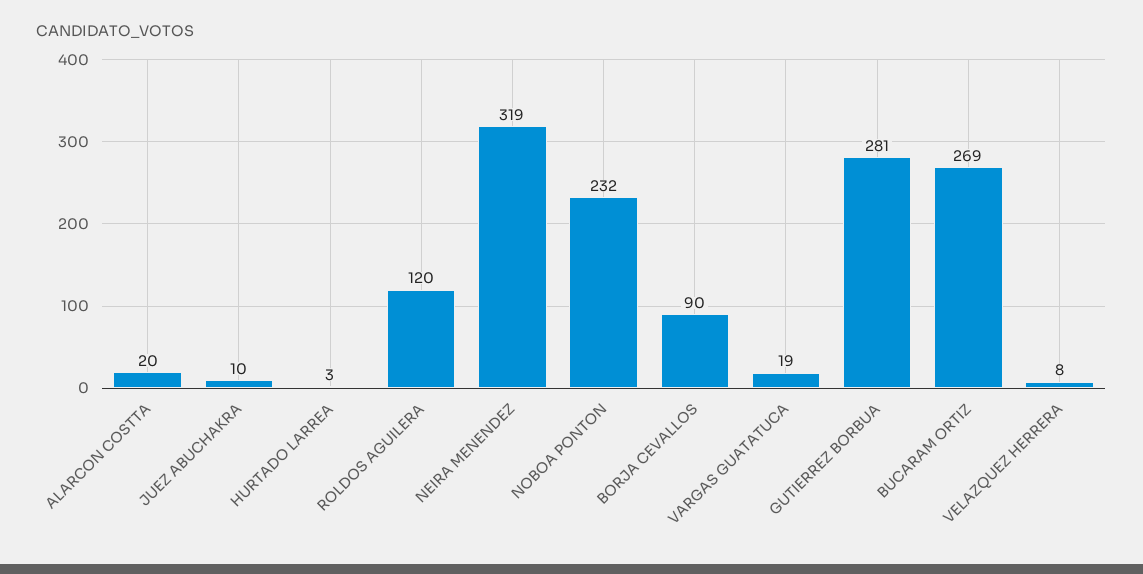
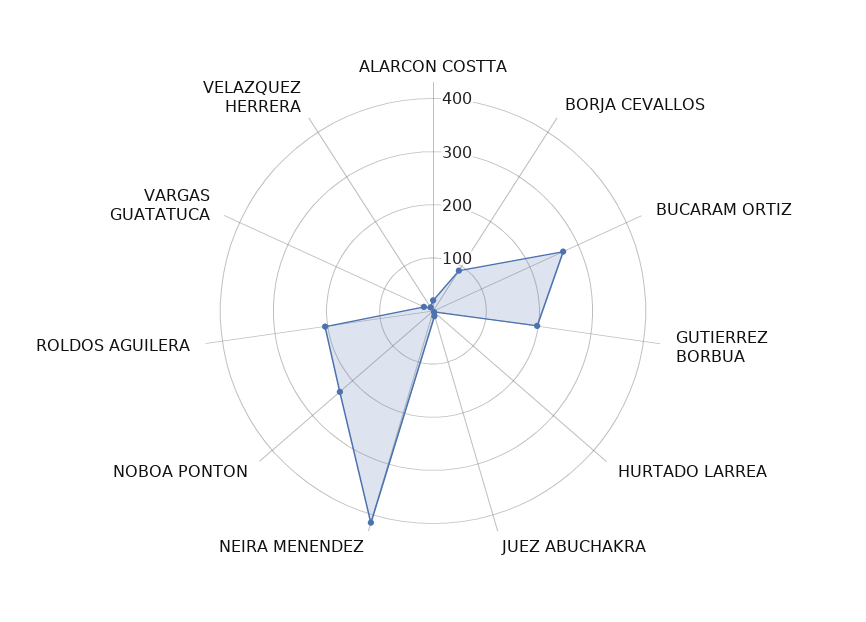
ROLDOS AGUILERA: 120 -> 200
NEIRA MENENDEZ: 319 -> 420
GUTIERREZ BORBUA: 281 -> 200

